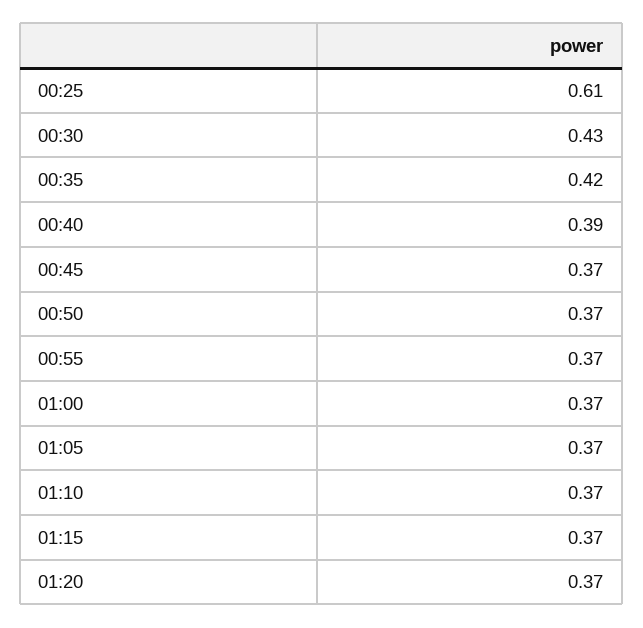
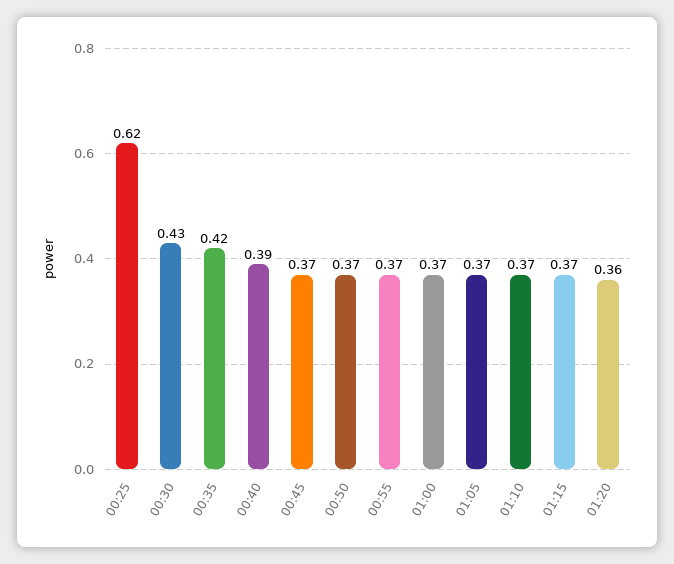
00:25: 0.61 -> 0.62
01:20: 0.37 -> 0.36

